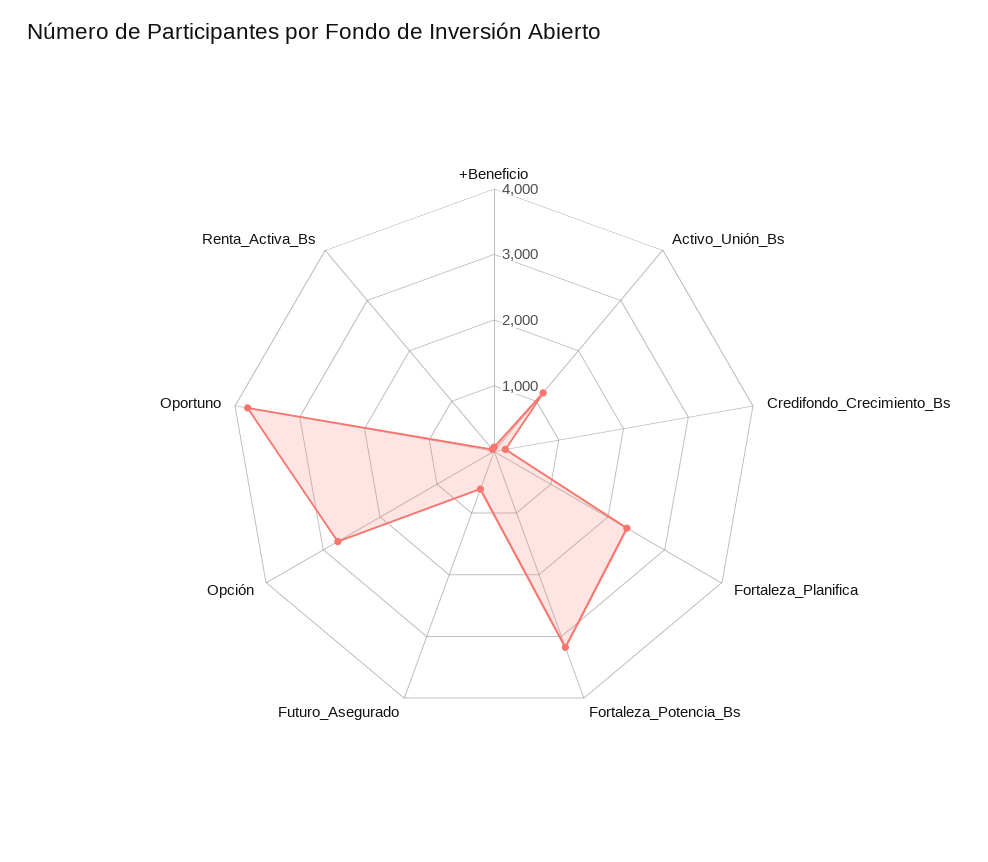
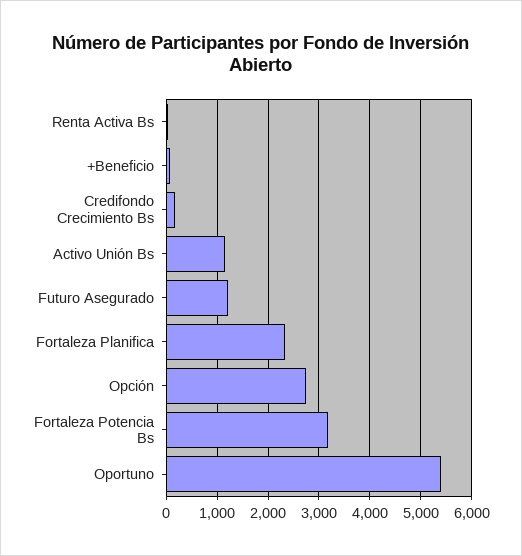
Futuro_Asegurado: 600 -> 1200
Oportuno: 3800 -> 5400

